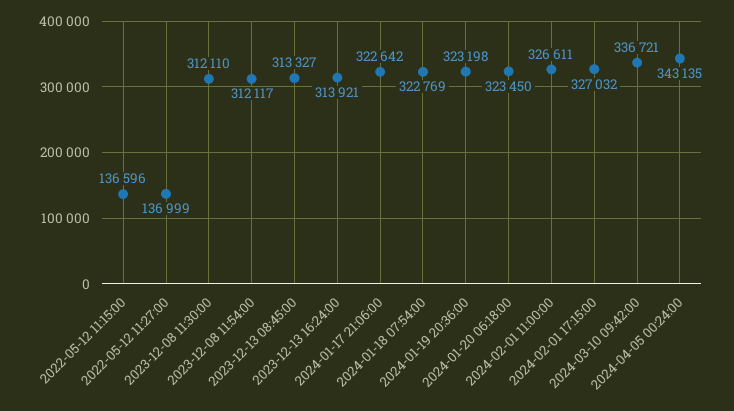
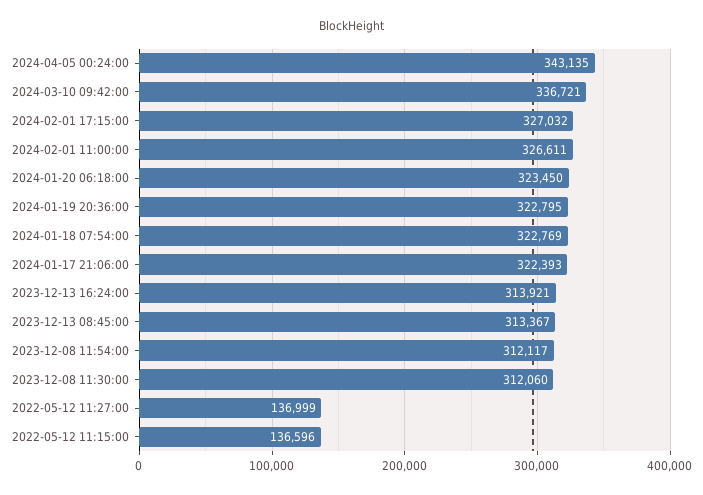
2023-12-08 11:30:00: 312110 -> 312060
2023-12-13 08:45:00: 313327 -> 313367
2024-01-17 21:06:00: 322642 -> 322393
2024-01-19 20:36:00: 323198 -> 322795

